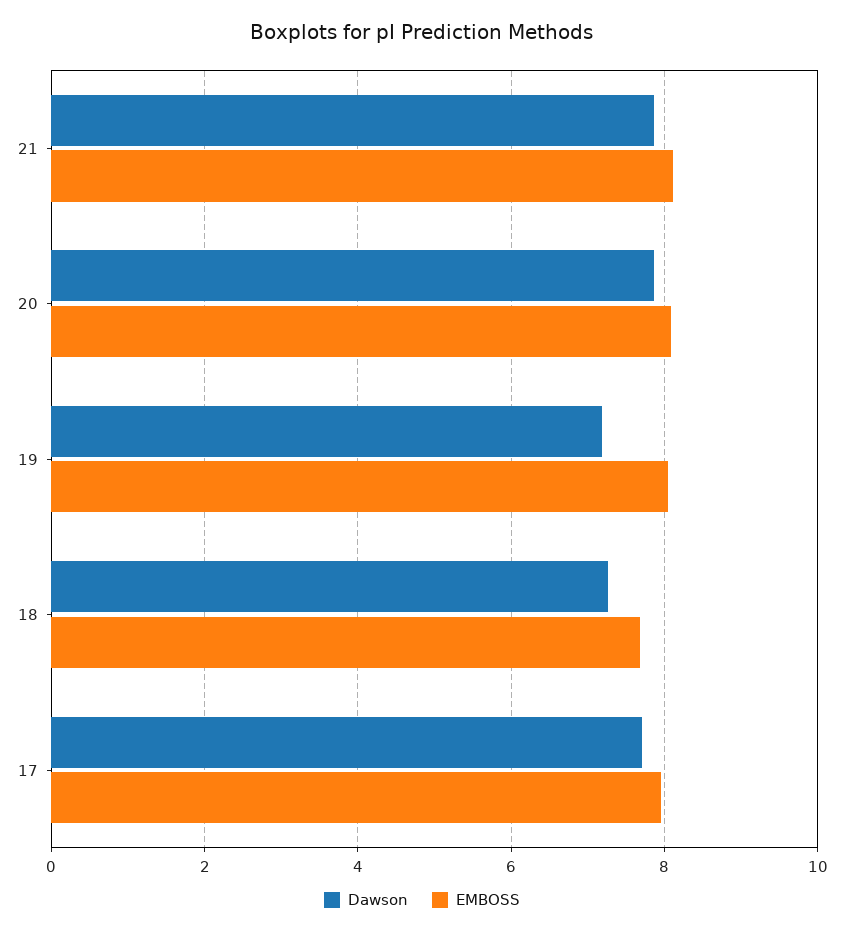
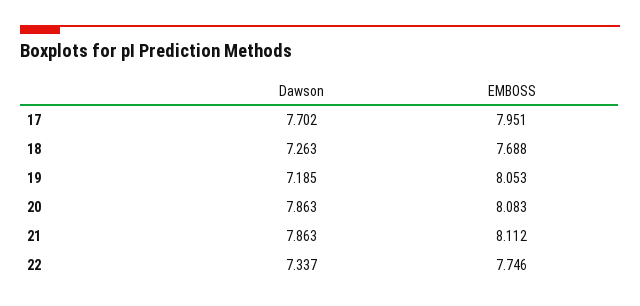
Dawson, 22: none -> 7.337
EMBOSS, 22: none -> 7.746

